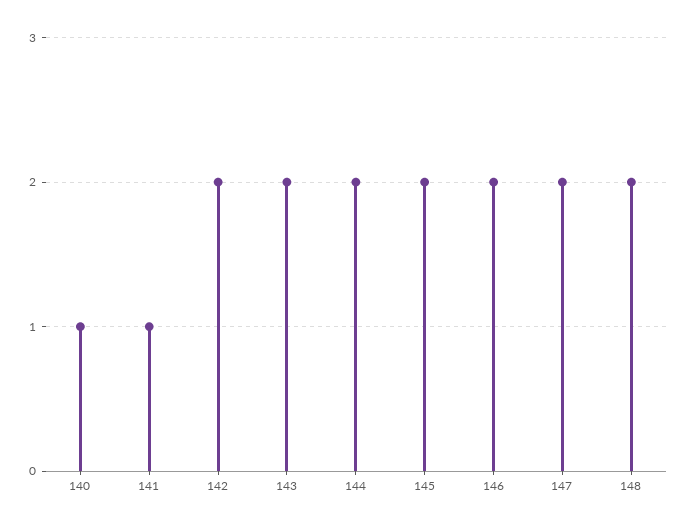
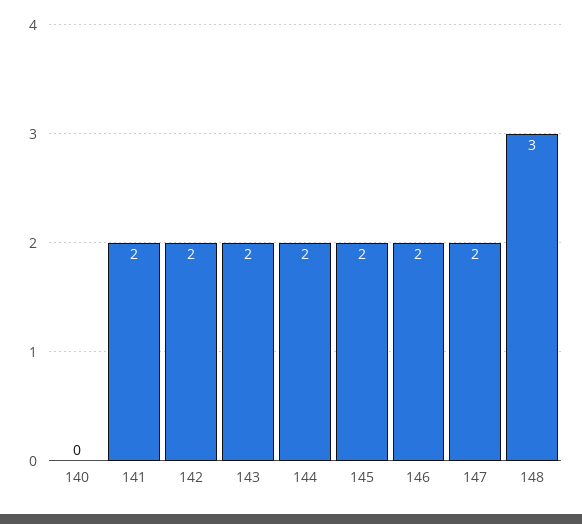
140: 1 -> 0
141: 1 -> 2
148: 2 -> 3

